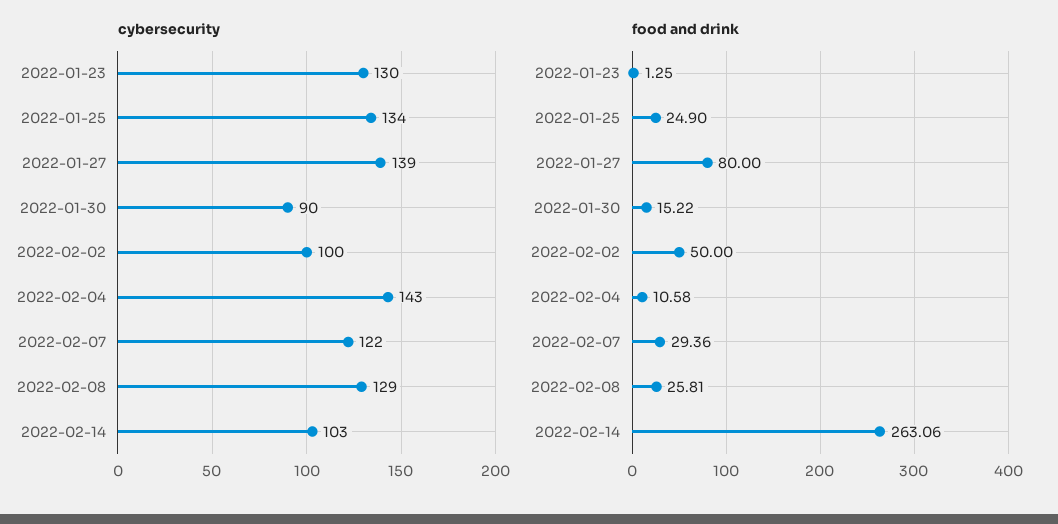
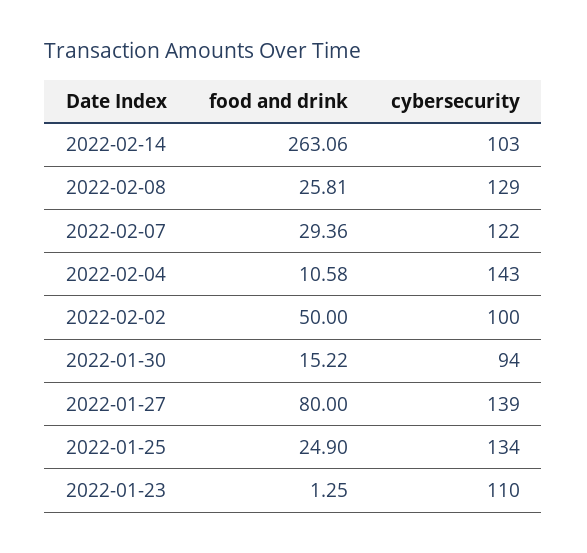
cybersecurity, 2022-01-23: 130 -> 110
cybersecurity, 2022-01-30: 90 -> 94

